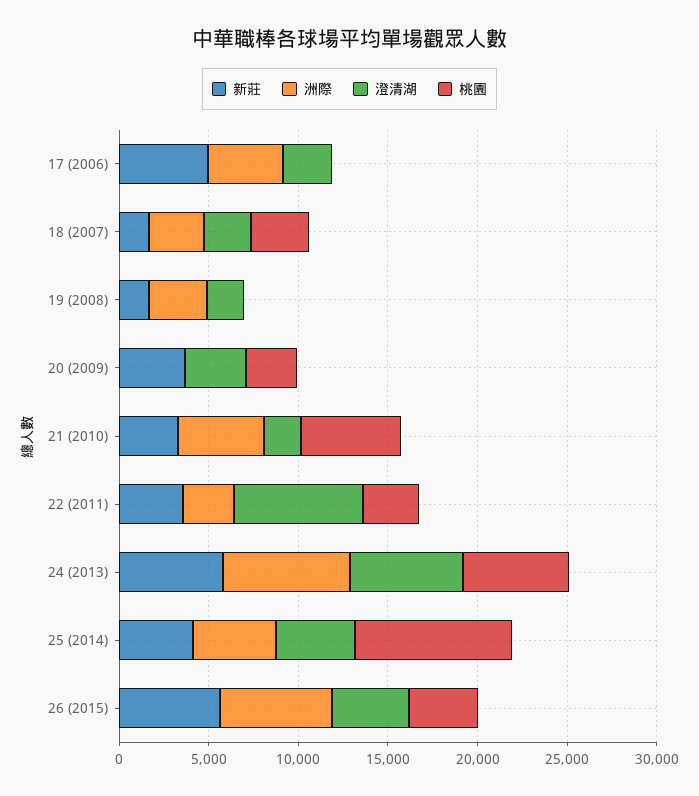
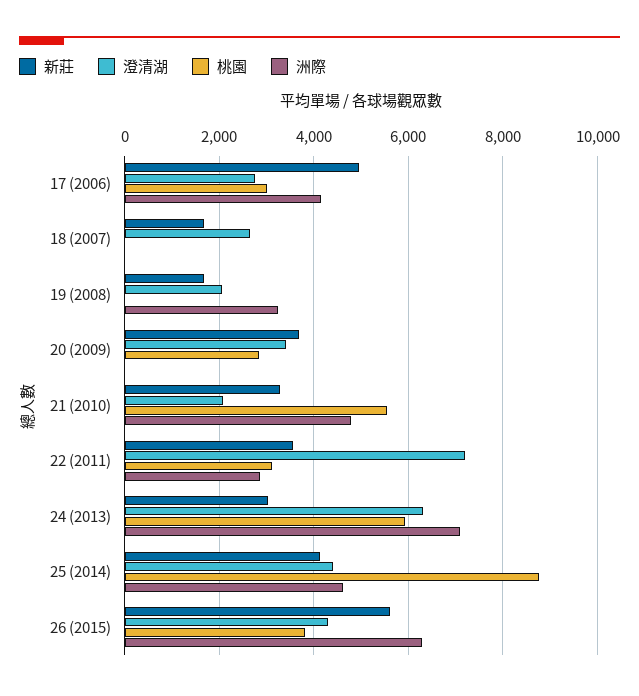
桃園, 17 (2006): 0 -> 3000
洲際, 18 (2007): 3000 -> 0
桃園, 18 (2007): 3000 -> 0
新莊, 24 (2013): 6000 -> 3000

